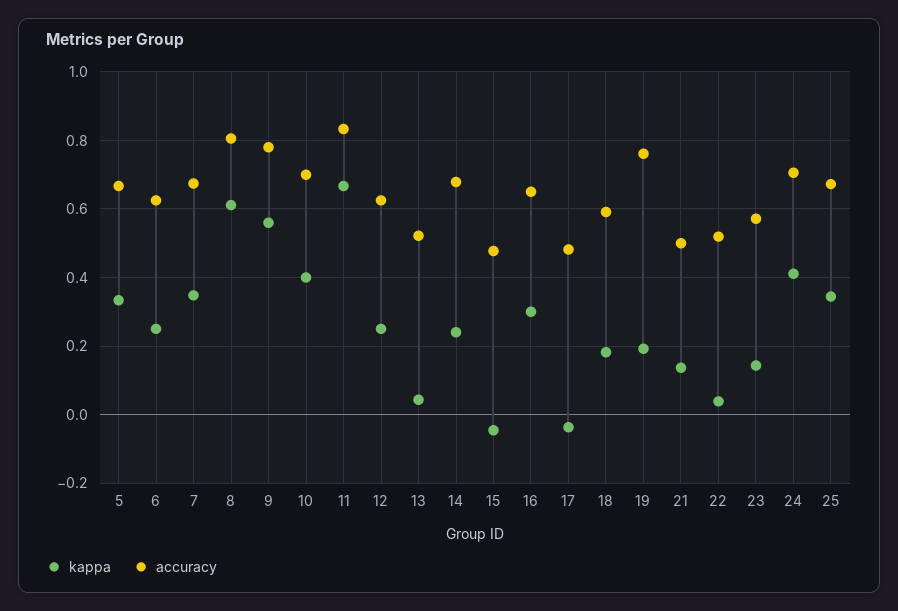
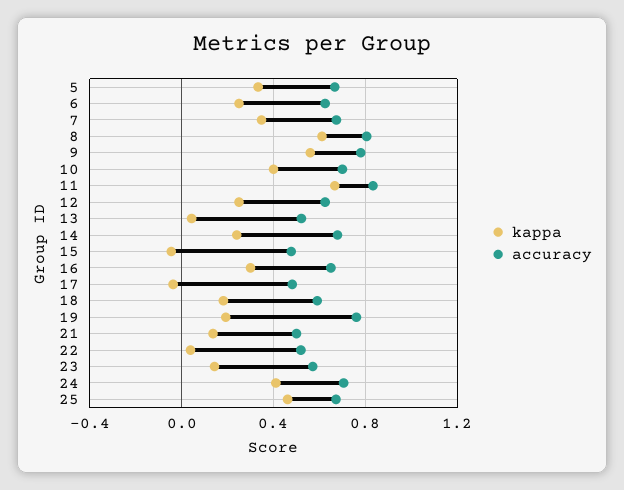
kappa, 25: 0.34 -> 0.45

